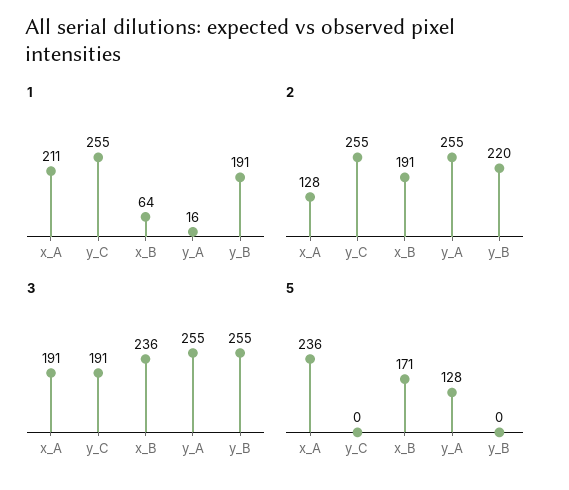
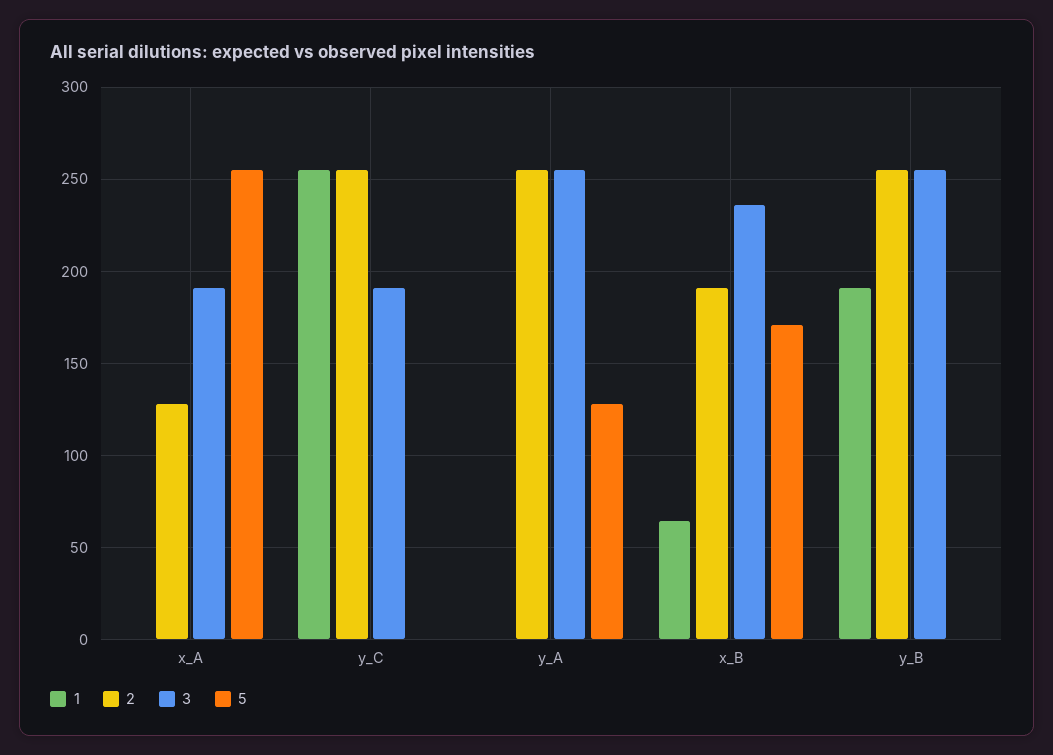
1, x_A: 211 -> 0
1, y_A: 16 -> 0
2, y_B: 220 -> 255
5, x_A: 236 -> 255

